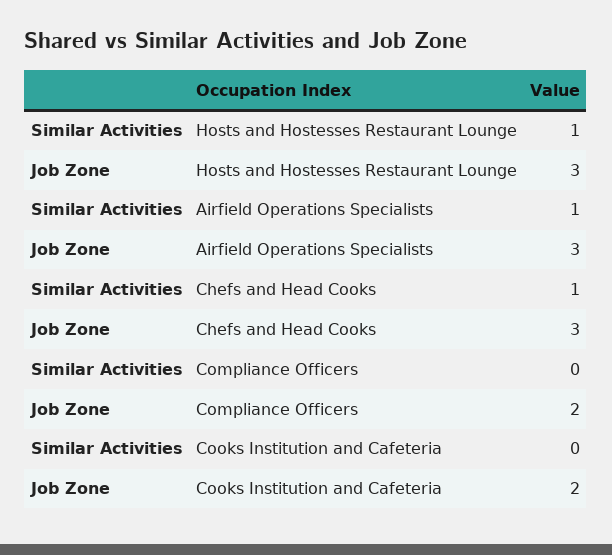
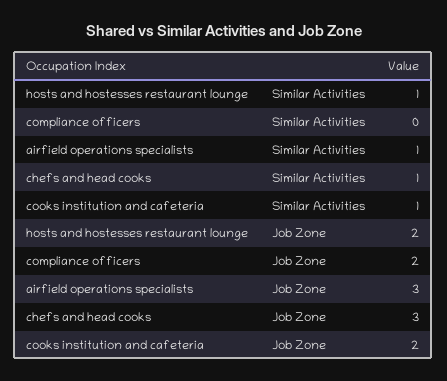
Job Zone, Hosts and Hostesses Restaurant Lounge: 3 -> 2
Similar Activities, Cooks Institution and Cafeteria: 0 -> 1

